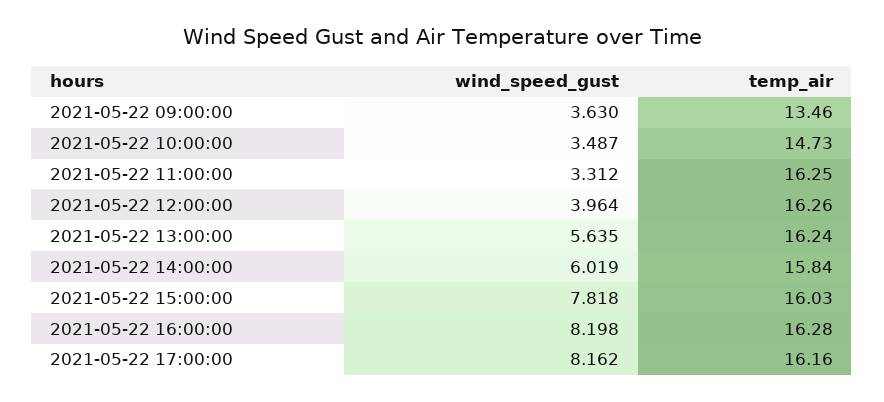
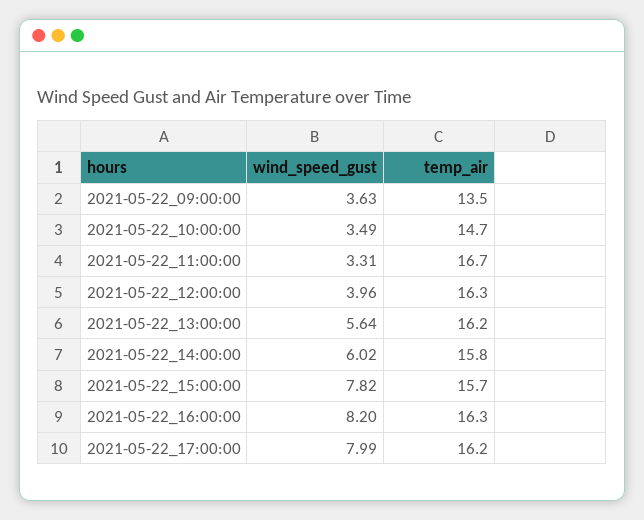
temp_air, 2021-05-22 11:00:00: 16.25 -> 16.7
temp_air, 2021-05-22 15:00:00: 16.03 -> 15.7
wind_speed_gust, 2021-05-22 17:00:00: 8.162 -> 7.99

